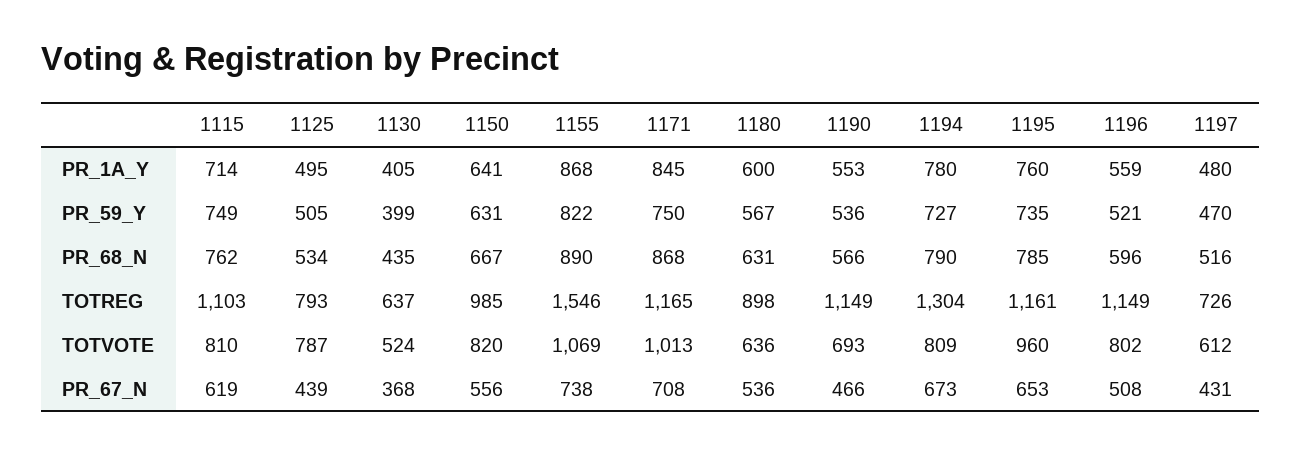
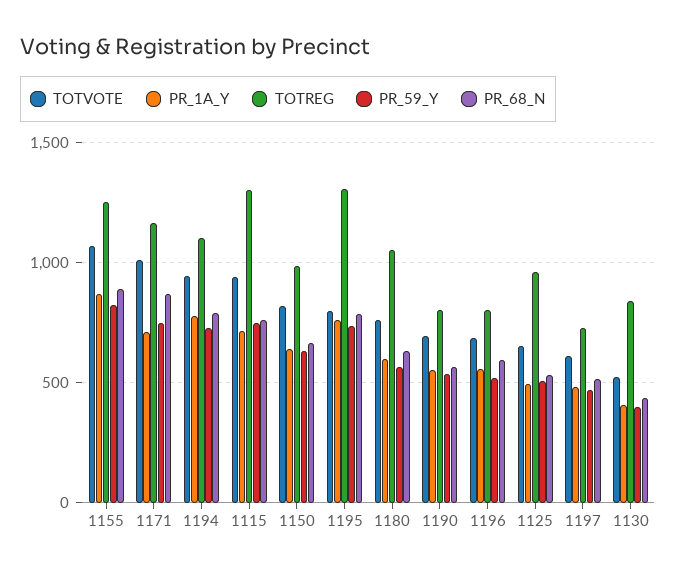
PR_1A_Y, 1171: 845 -> 700
TOTREG, 1115: 1103 -> 1300
TOTREG, 1125: 793 -> 950
TOTREG, 1130: 637 -> 850
TOTREG, 1155: 1546 -> 1250
TOTREG, 1180: 898 -> 1050
TOTREG, 1190: 1149 -> 800
TOTREG, 1194: 1304 -> 1100
TOTREG, 1195: 1161 -> 1300
TOTREG, 1196: 1149 -> 800
TOTVOTE, 1115: 810 -> 950
TOTVOTE, 1125: 787 -> 650
TOTVOTE, 1180: 636 -> 750
TOTVOTE, 1194: 809 -> 950
TOTVOTE, 1195: 960 -> 800
TOTVOTE, 1196: 802 -> 700
PR_67_N, 1115: 619 -> none
PR_67_N, 1125: 439 -> none
PR_67_N, 1130: 368 -> none
PR_67_N, 1150: 556 -> none
PR_67_N, 1155: 738 -> none
PR_67_N, 1171: 708 -> none
PR_67_N, 1180: 536 -> none
PR_67_N, 1190: 466 -> none
PR_67_N, 1194: 673 -> none
PR_67_N, 1195: 653 -> none
PR_67_N, 1196: 508 -> none
PR_67_N, 1197: 431 -> none

